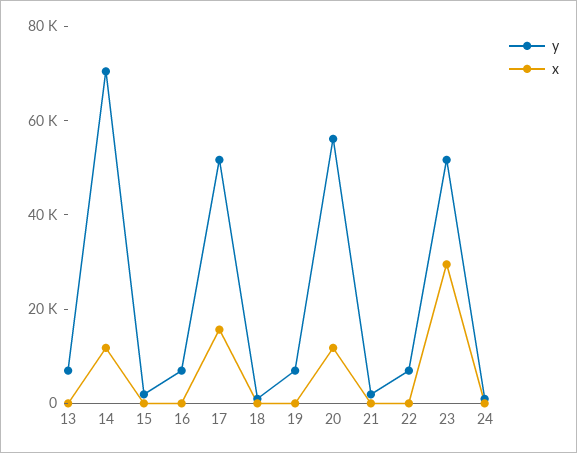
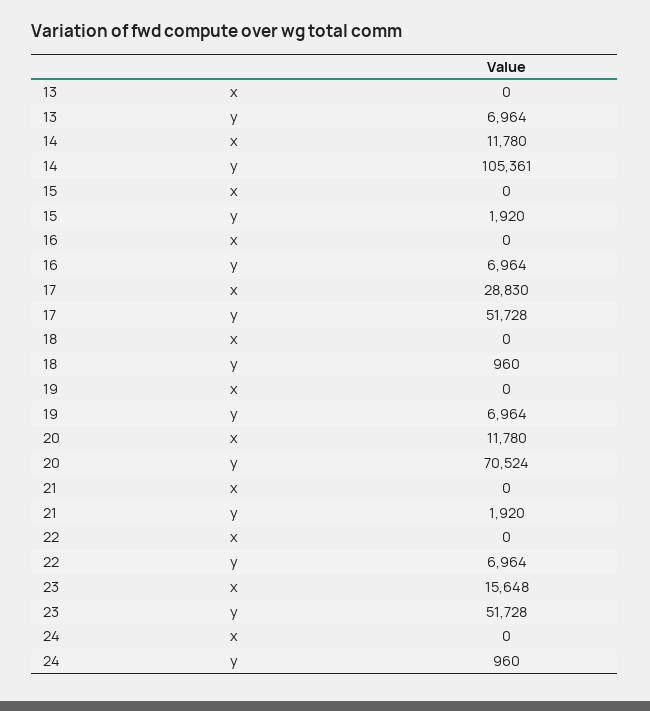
y, 14: 70000 -> 105361
x, 17: 15000 -> 28830
y, 20: 55000 -> 70524
x, 23: 30000 -> 15648

